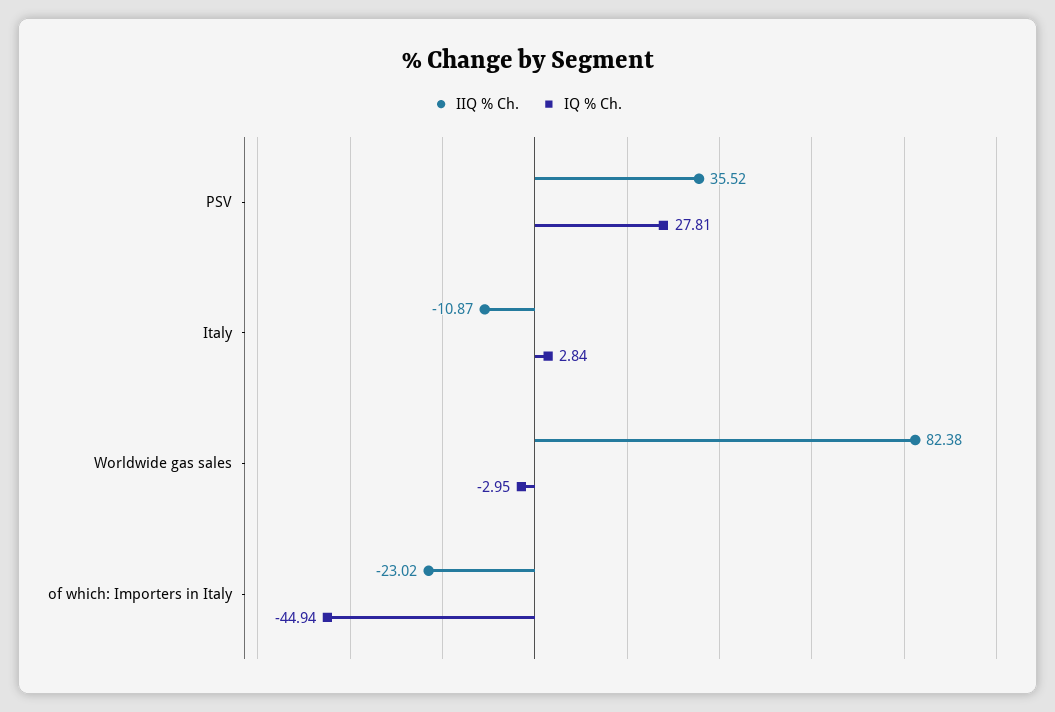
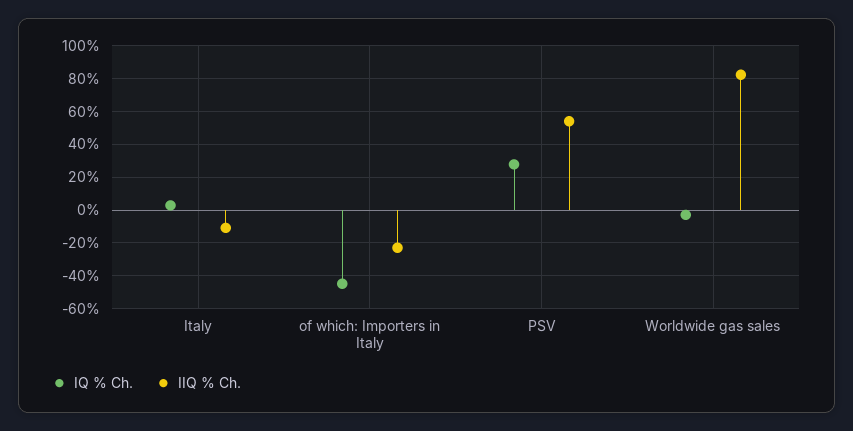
IIQ % Ch., PSV: 35.52 -> 55

